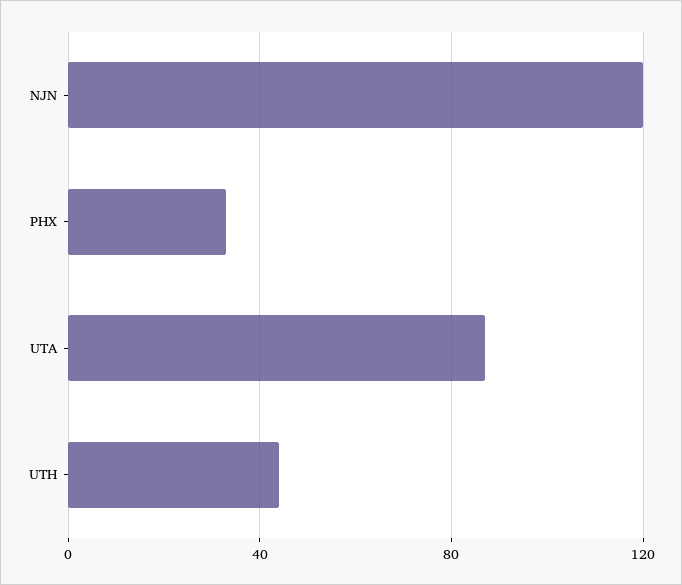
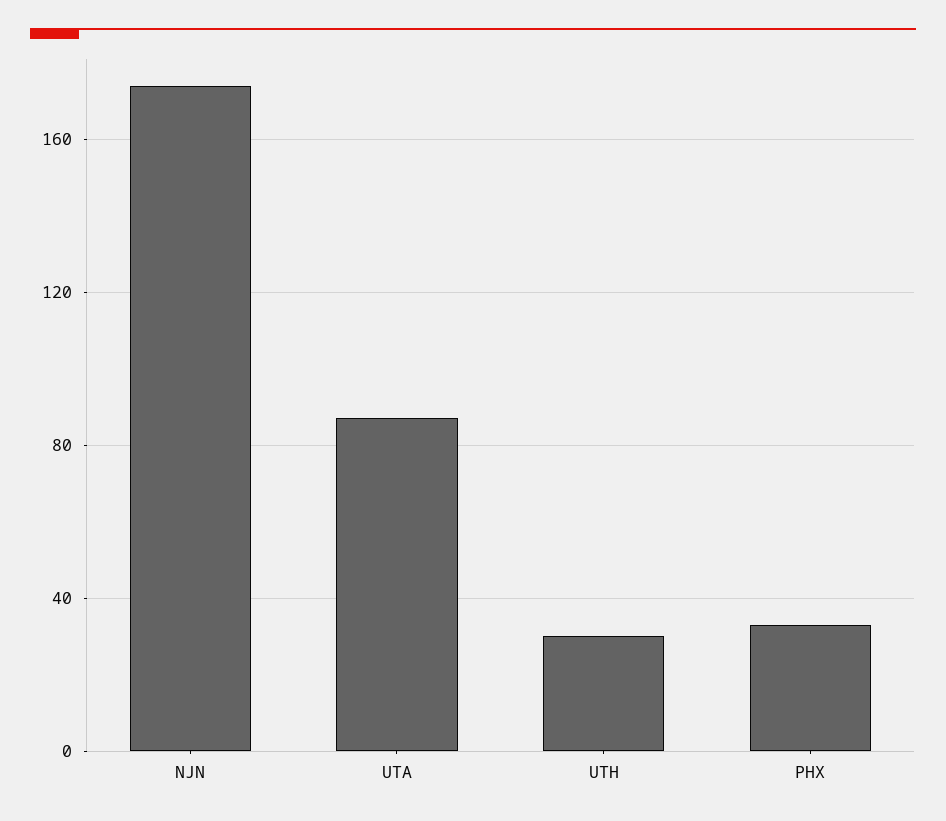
NJN: 120 -> 175
UTH: 45 -> 30

